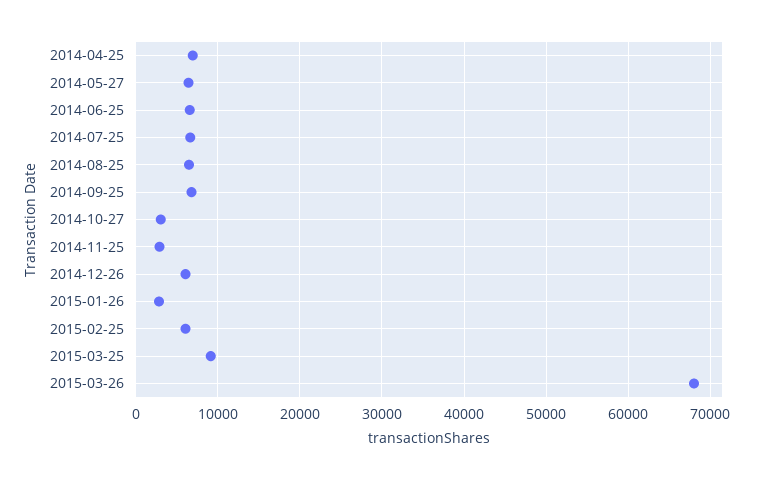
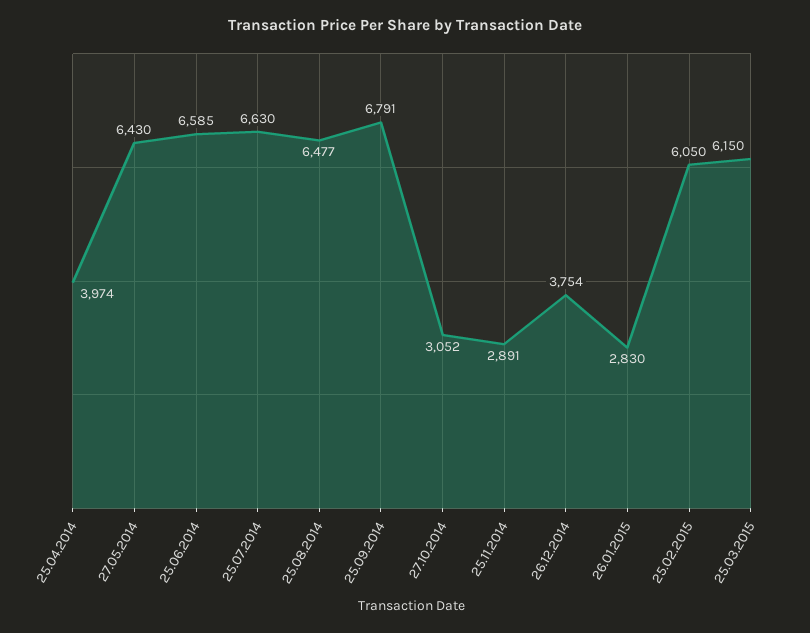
2014-04-25: 7000 -> 3974
2014-12-26: 6000 -> 3754
2015-03-25: 9000 -> 6150
2015-03-26: 68000 -> none

